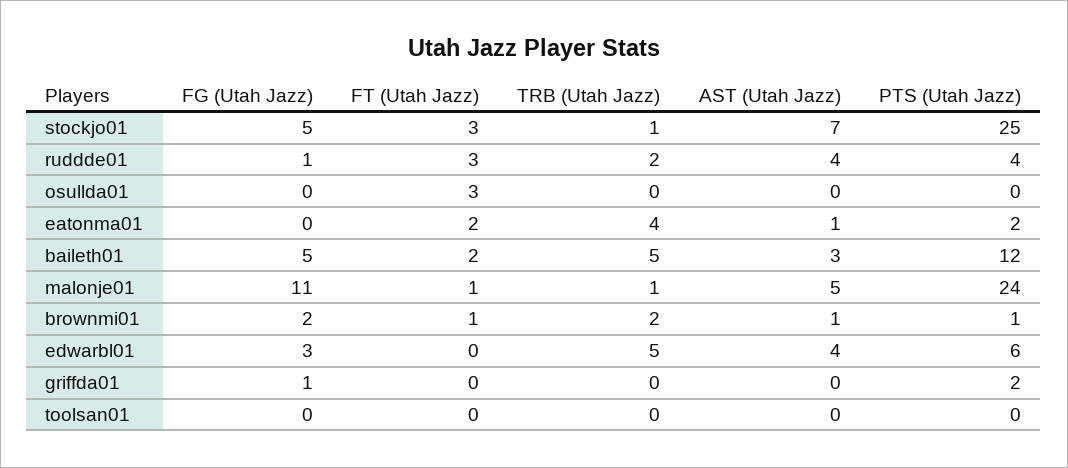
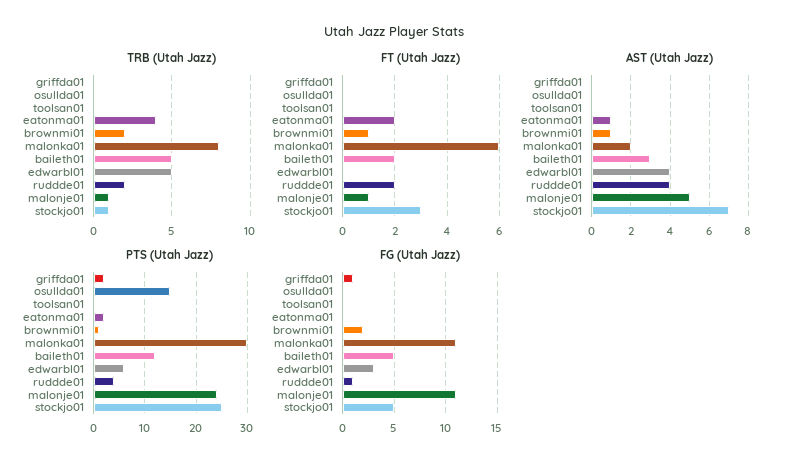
FT (Utah Jazz), ruddde01: 3 -> 2
FT (Utah Jazz), osullda01: 3 -> 0
PTS (Utah Jazz), osullda01: 0 -> 15
TRB (Utah Jazz), malonka01: none -> 8
FT (Utah Jazz), malonka01: none -> 6
AST (Utah Jazz), malonka01: none -> 2
PTS (Utah Jazz), malonka01: none -> 30
FG (Utah Jazz), malonka01: none -> 11

